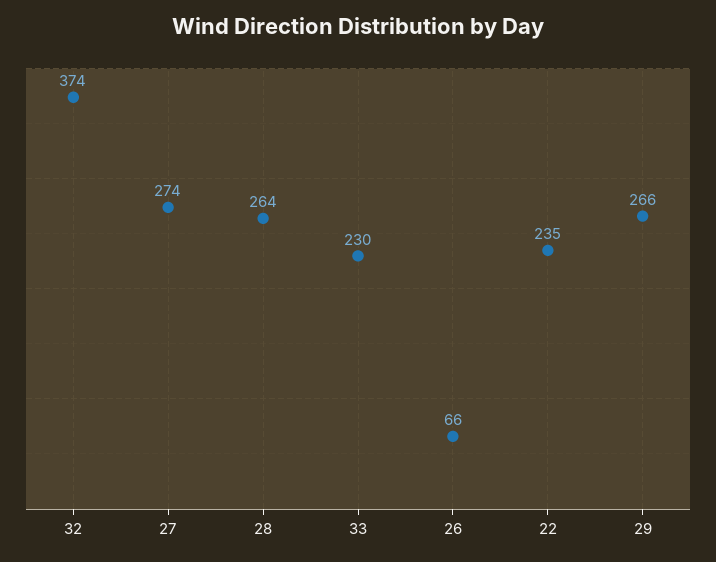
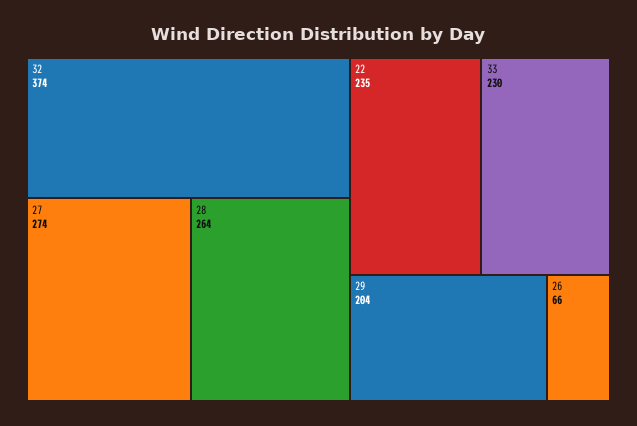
29: 266 -> 204

